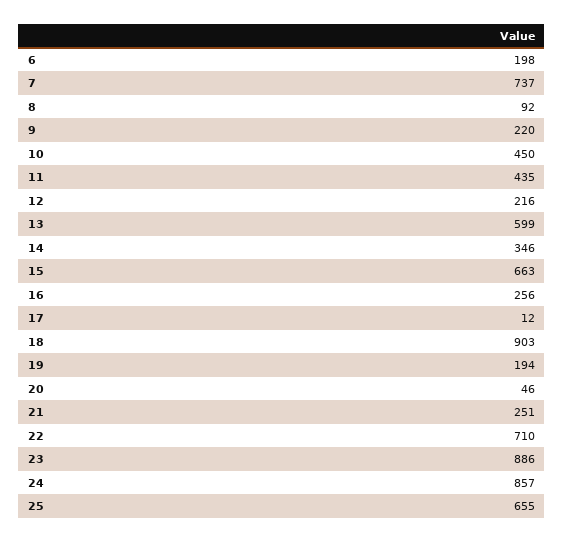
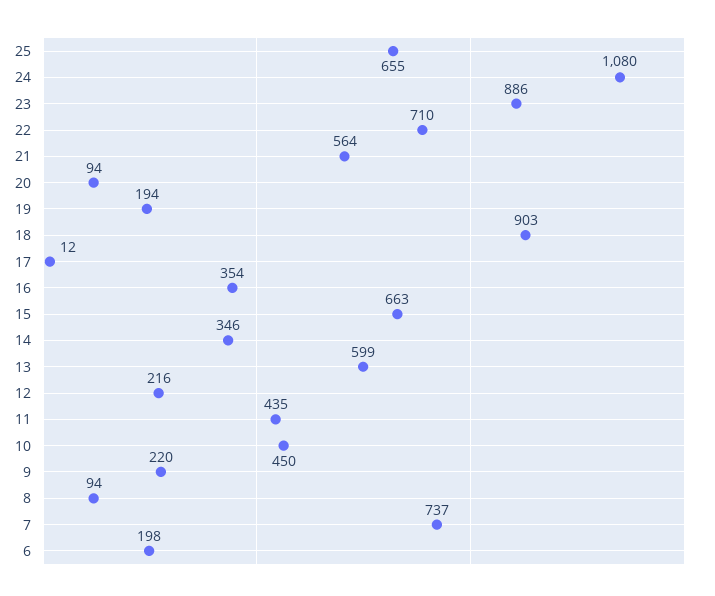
8: 92 -> 94
16: 256 -> 354
20: 46 -> 94
21: 251 -> 564
24: 857 -> 1080

